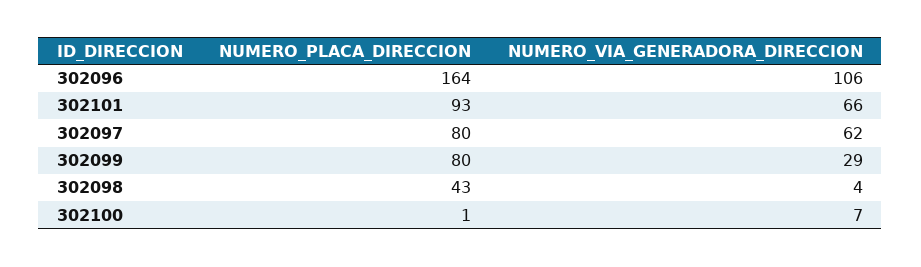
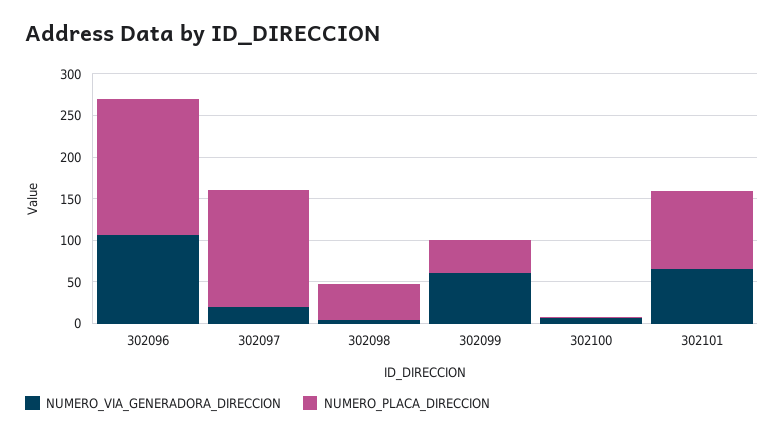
NUMERO_PLACA_DIRECCION, 302097: 80 -> 140
NUMERO_VIA_GENERADORA_DIRECCION, 302097: 62 -> 20
NUMERO_PLACA_DIRECCION, 302099: 80 -> 40
NUMERO_VIA_GENERADORA_DIRECCION, 302099: 29 -> 60

